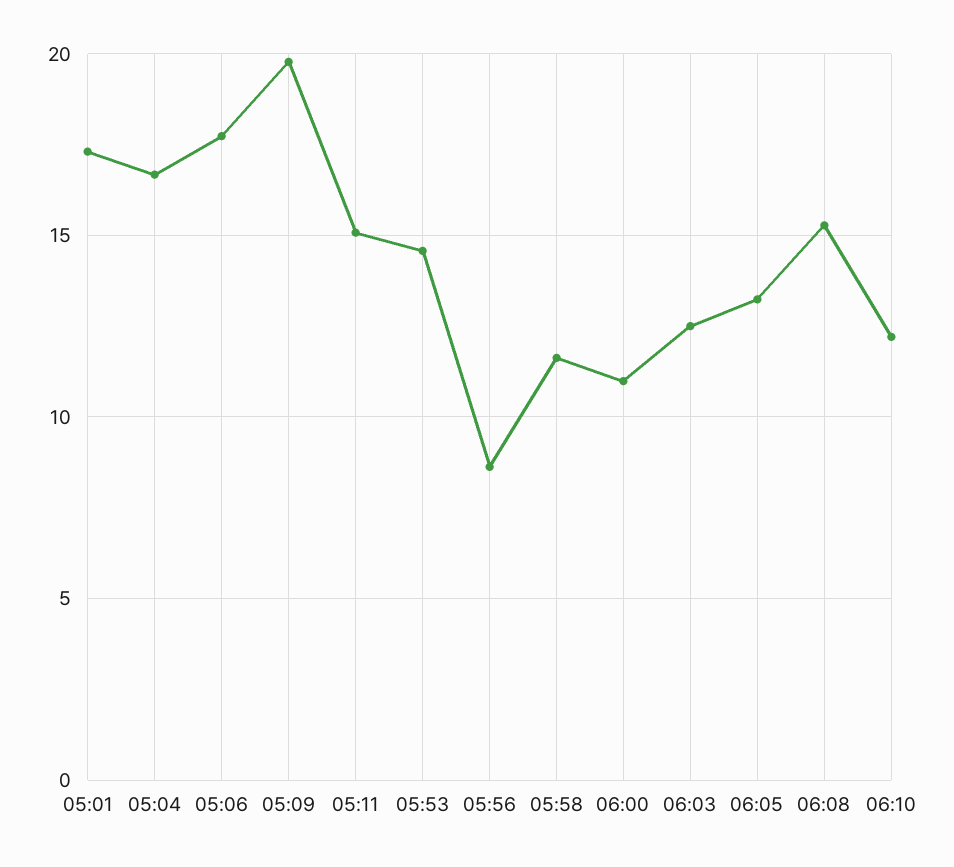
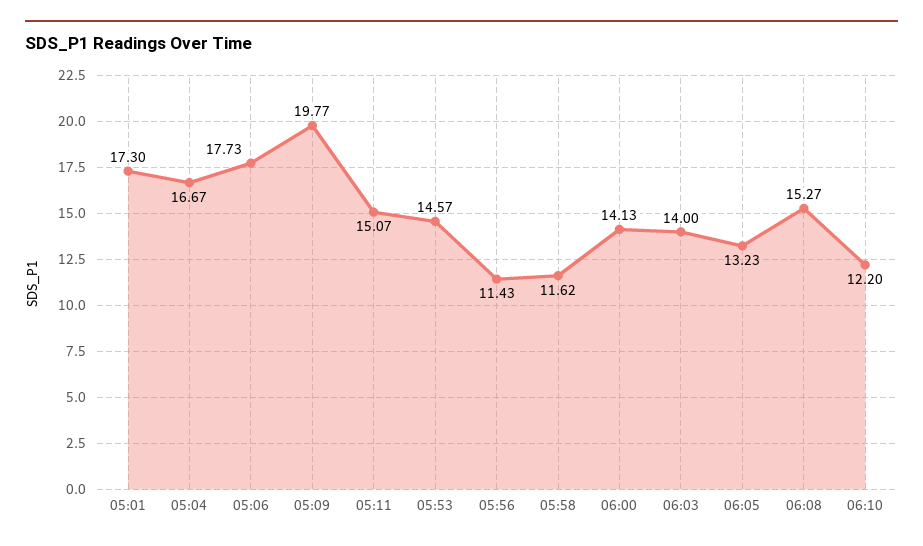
05:56: 8.5 -> 11.43
06:00: 11 -> 14.13
06:03: 12.5 -> 14

